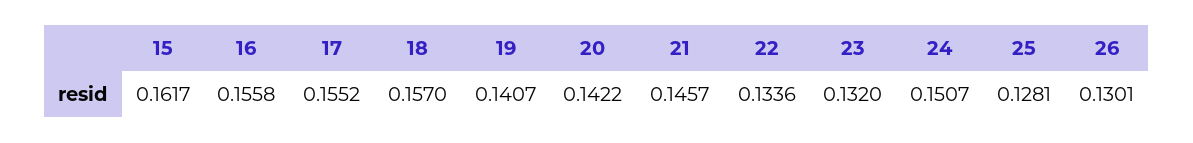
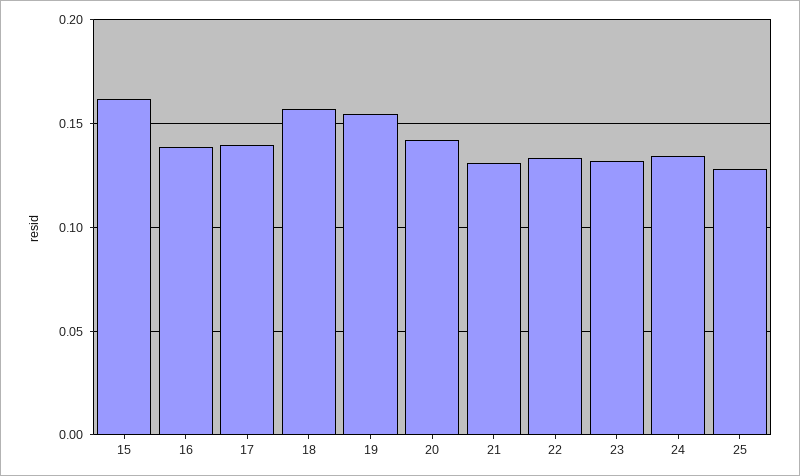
16: 0.1558 -> 0.14
17: 0.1552 -> 0.14
19: 0.1407 -> 0.155
21: 0.1457 -> 0.13
24: 0.1507 -> 0.135
26: 0.1301 -> none

